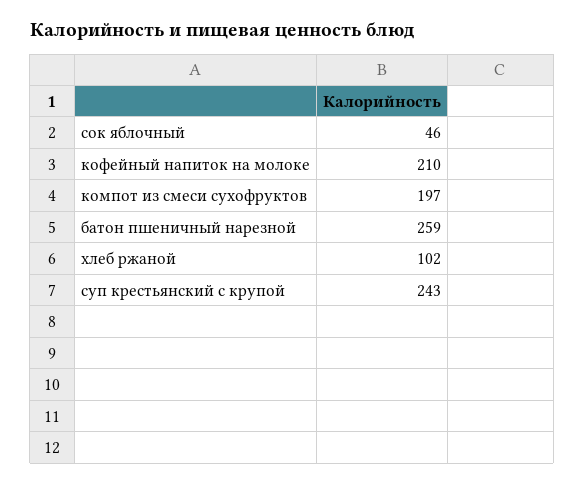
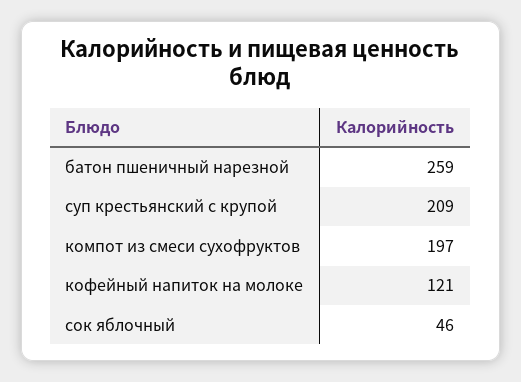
кофейный напиток на молоке: 210 -> 121
хлеб ржаной: 102 -> none
суп крестьянский с крупой: 243 -> 209

